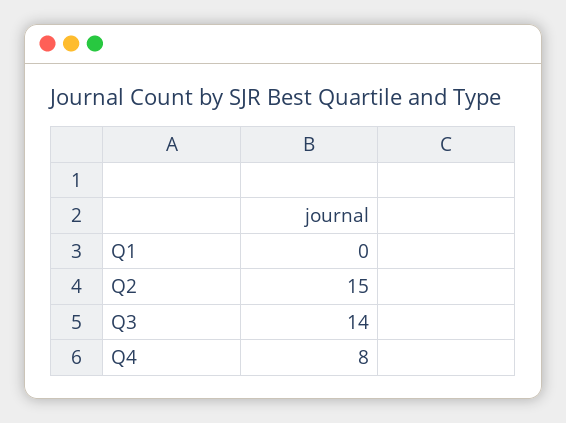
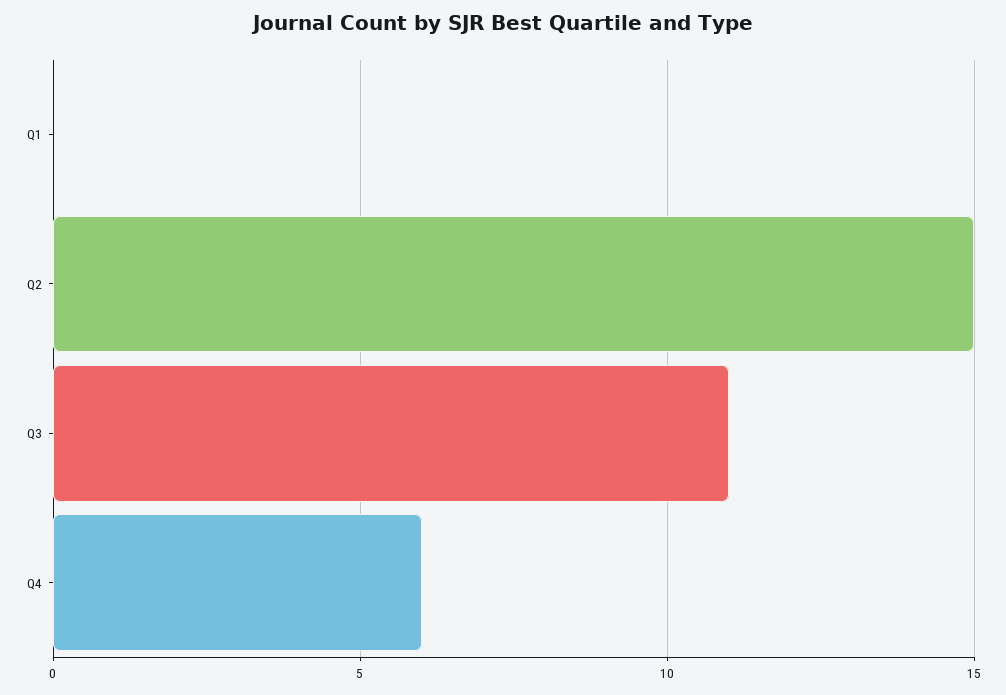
Q3: 14 -> 11
Q4: 8 -> 6

